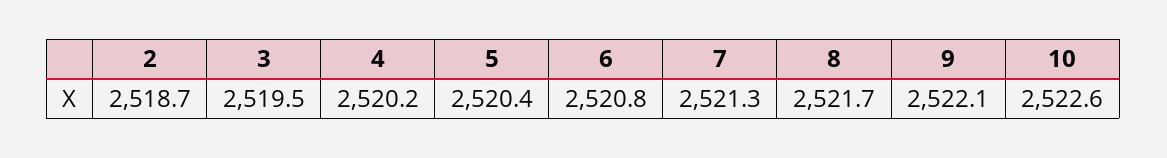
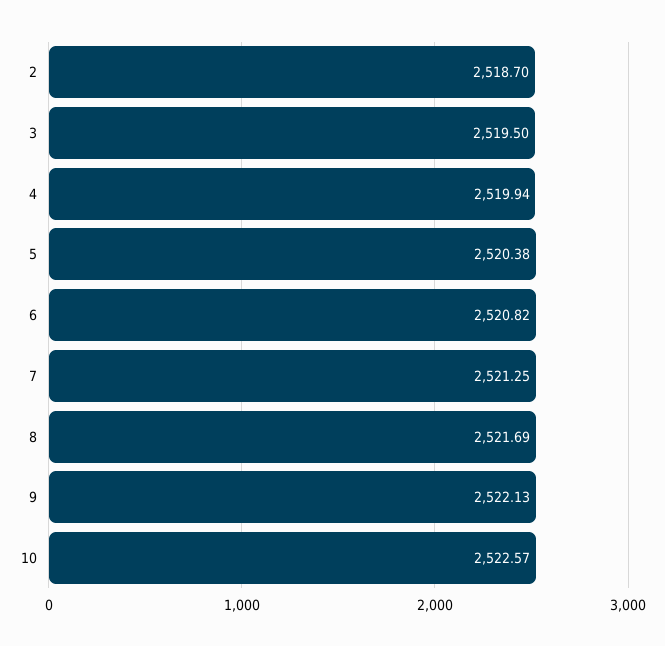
4: 2520.2 -> 2519.94

